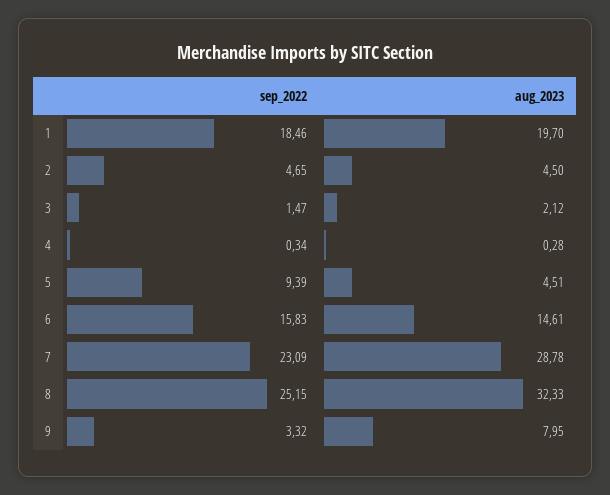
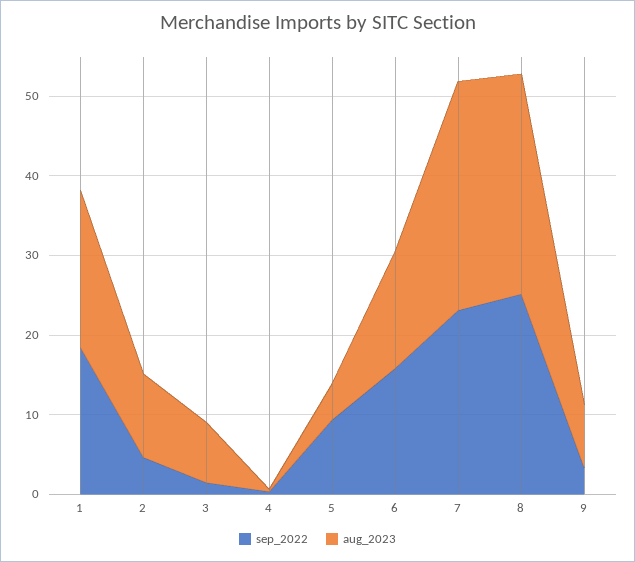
aug_2023, 2: 4.5 -> 10
aug_2023, 3: 2.12 -> 8
aug_2023, 8: 32.33 -> 28

